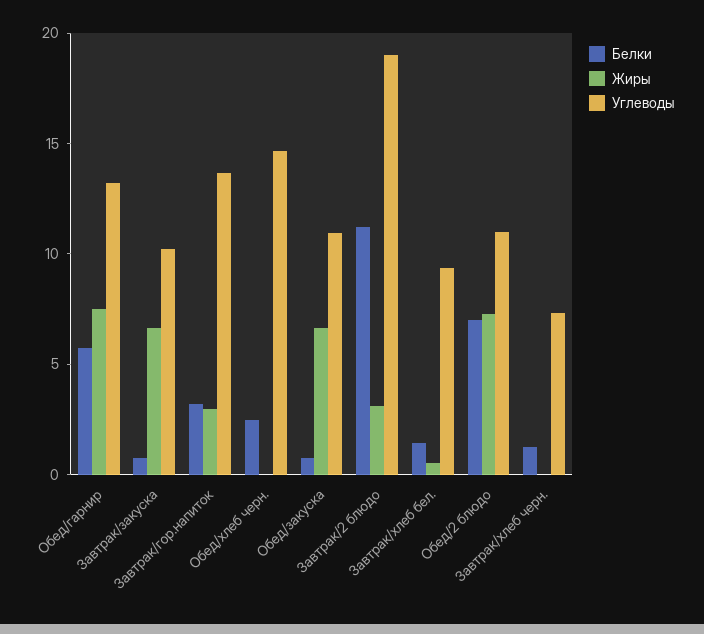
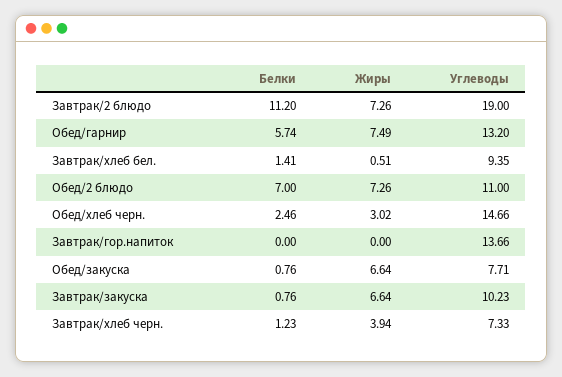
Белки, Завтрак/гор.напиток: 3 -> 0
Жиры, Завтрак/гор.напиток: 3 -> 0
Жиры, Обед/хлеб черн.: 0 -> 3.02
Углеводы, Обед/закуска: 11 -> 7.71
Жиры, Завтрак/2 блюдо: 3 -> 7.26
Жиры, Завтрак/хлеб черн.: 0 -> 3.94

